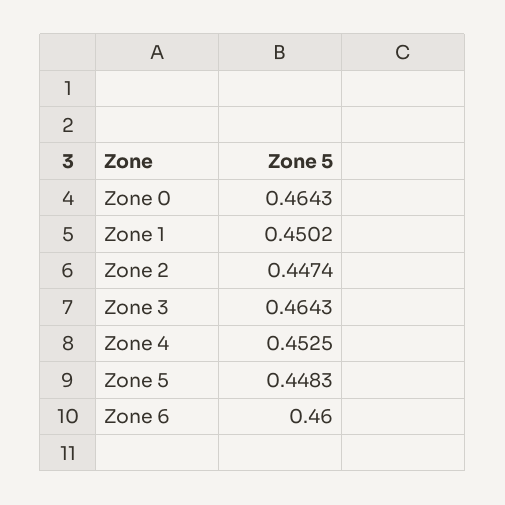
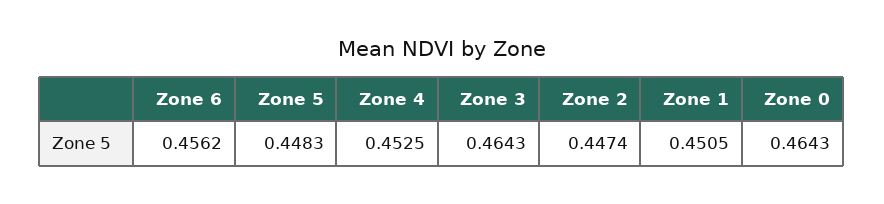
Zone 1: 0.4502 -> 0.4505
Zone 6: 0.46 -> 0.4562

